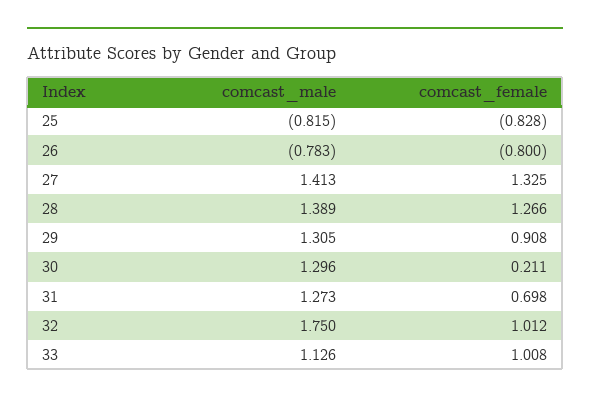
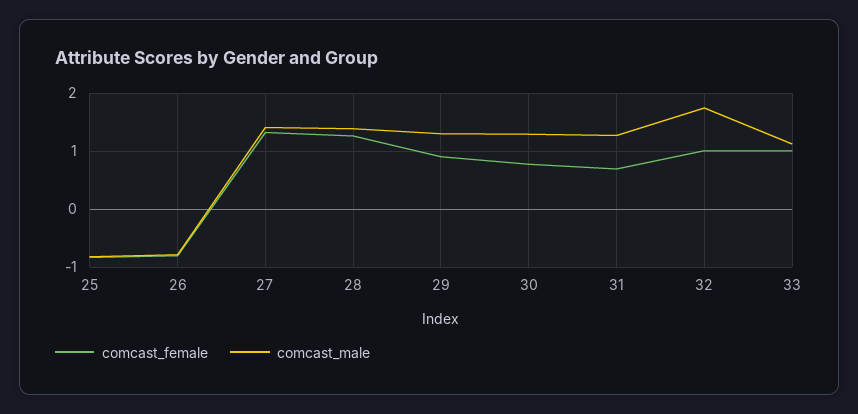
comcast_female, 30: 0.211 -> 0.8

